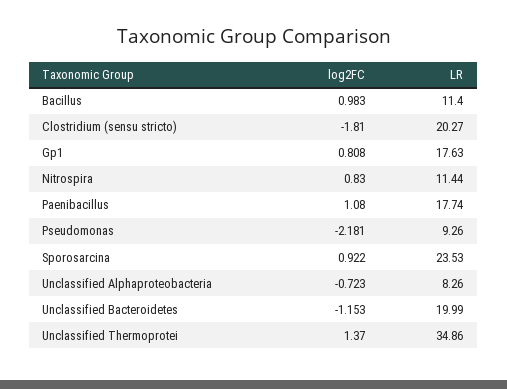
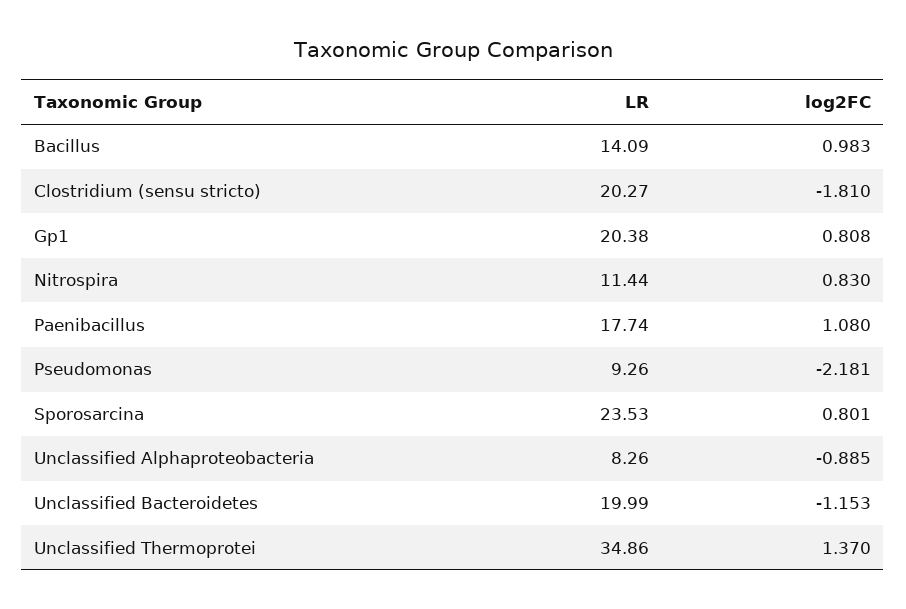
LR, Bacillus: 11.4 -> 14.09
LR, Gp1: 17.63 -> 20.38
log2FC, Sporosarcina: 0.922 -> 0.801
log2FC, Unclassified Alphaproteobacteria: -0.723 -> -0.885

